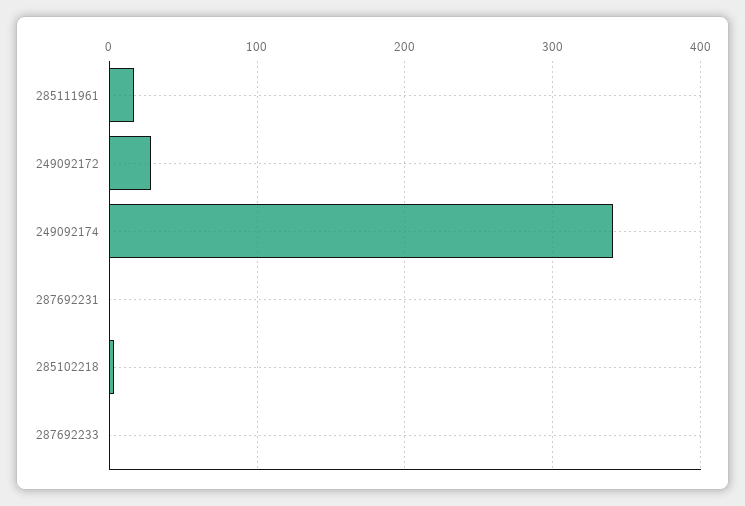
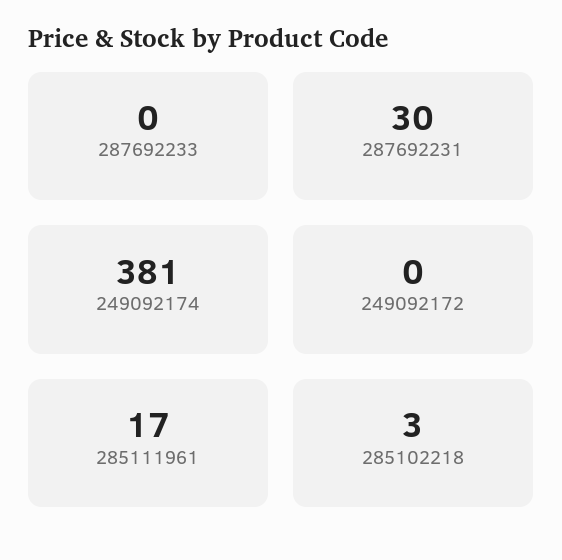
249092172: 30 -> 0
249092174: 340 -> 381
287692231: 0 -> 30

